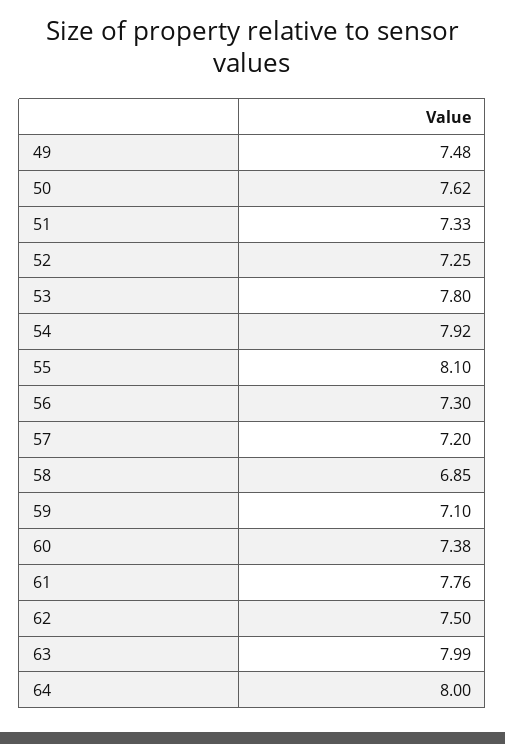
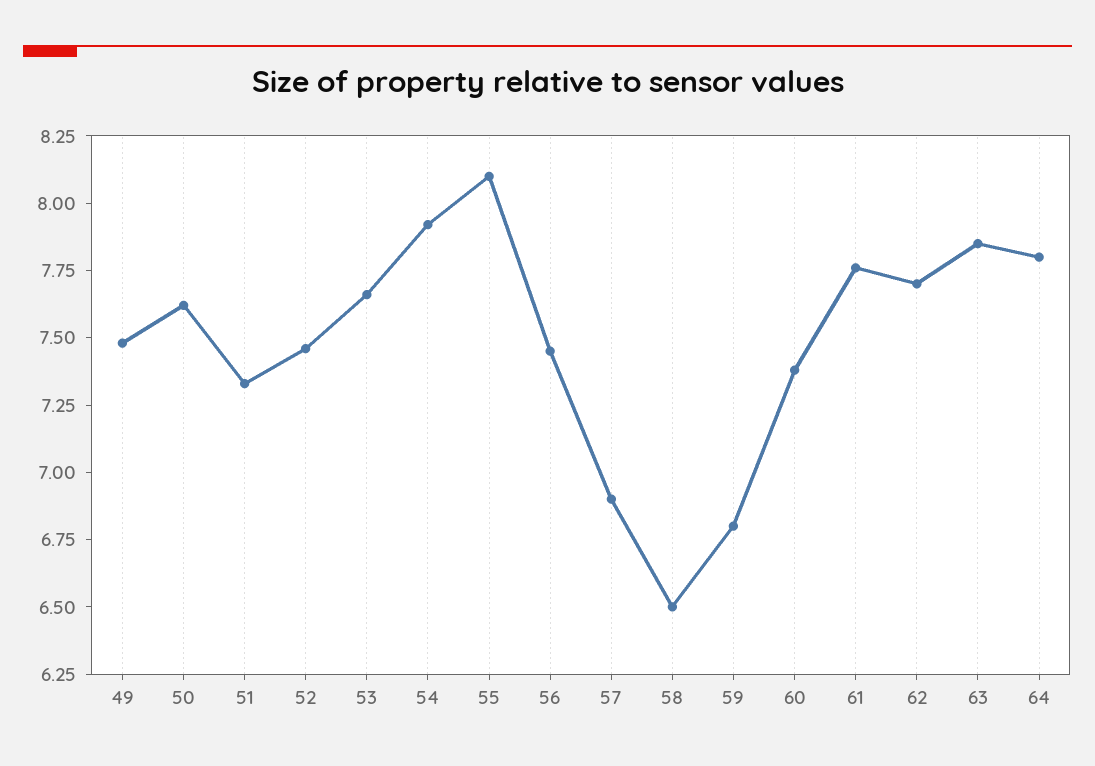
52: 7.25 -> 7.45
53: 7.8 -> 7.65
56: 7.3 -> 7.45
57: 7.2 -> 6.9
58: 6.85 -> 6.5
59: 7.1 -> 6.8
62: 7.5 -> 7.7
63: 7.99 -> 7.85
64: 8 -> 7.8

